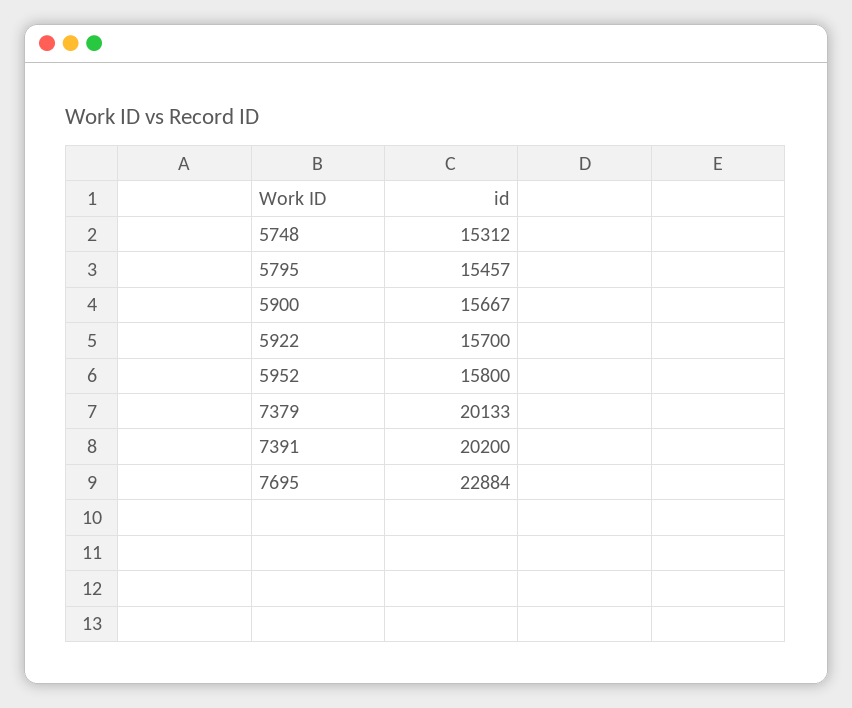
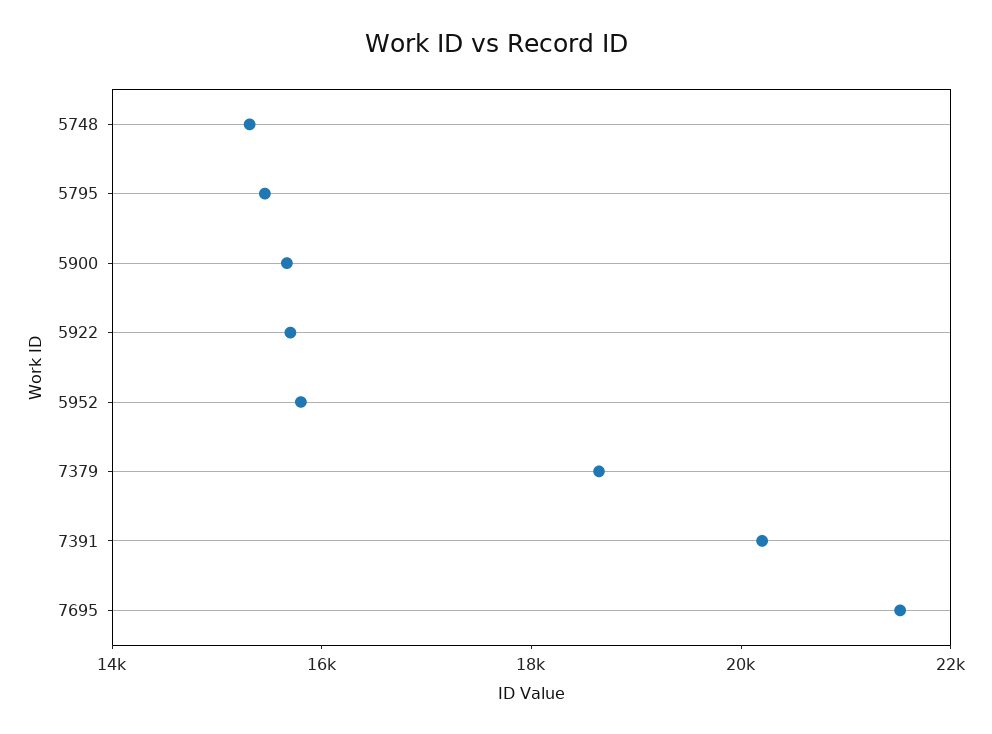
7379: 20133 -> 18500
7695: 22884 -> 21500

